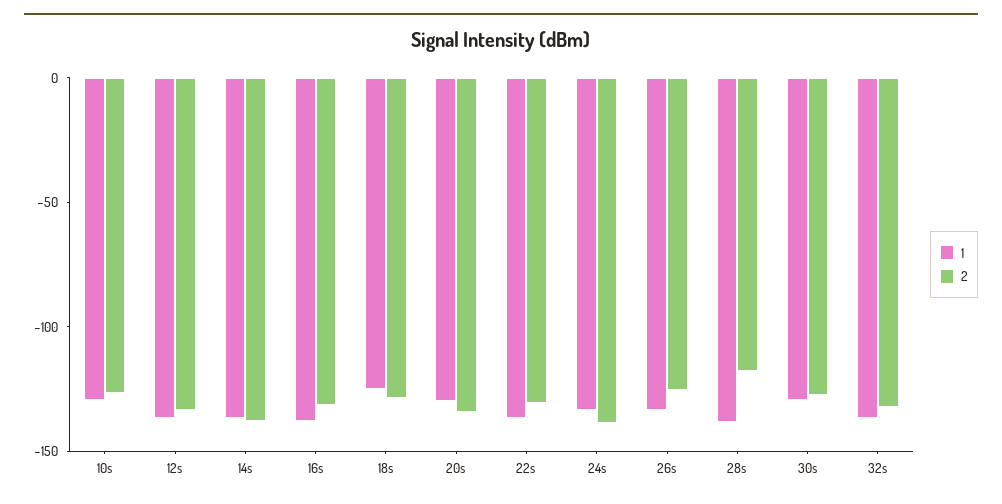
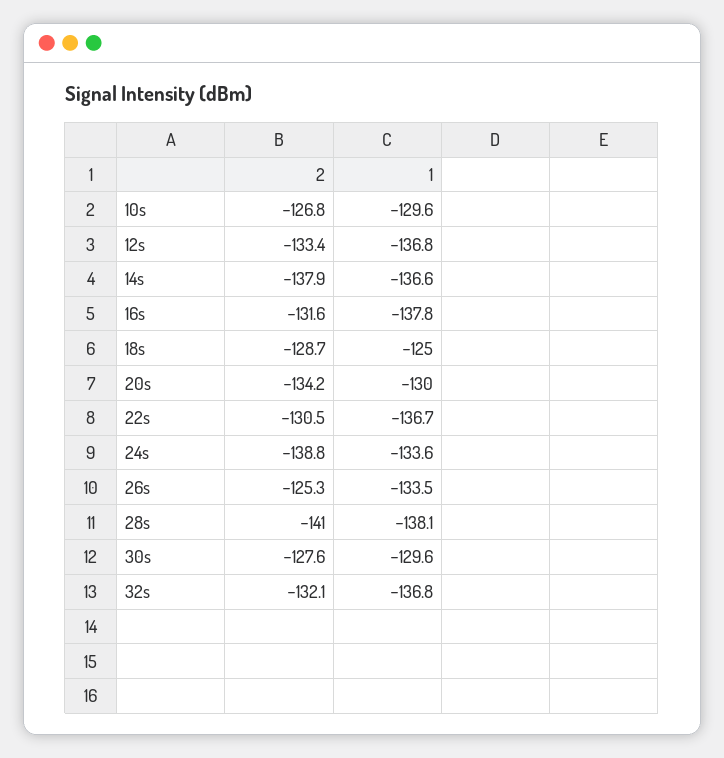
2, 28s: -120 -> -141

